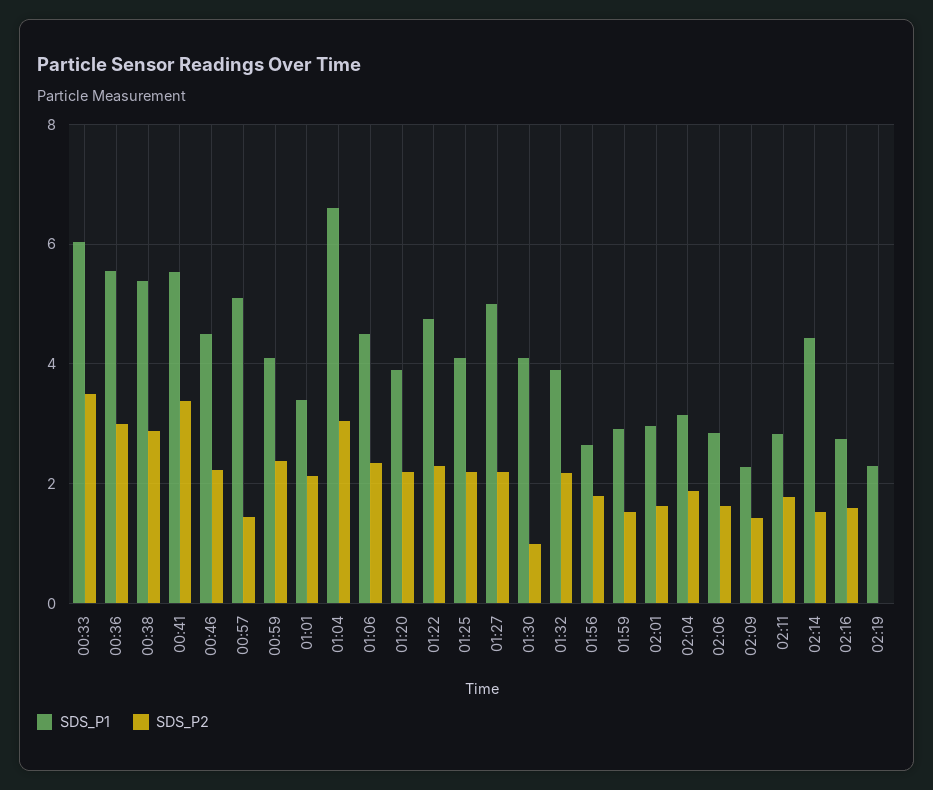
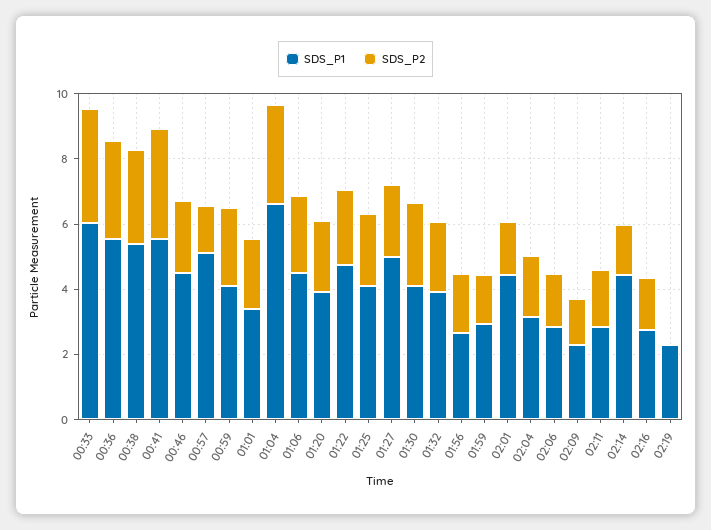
SDS_P2, 01:30: 1 -> 2.5
SDS_P1, 02:01: 3 -> 4.5

